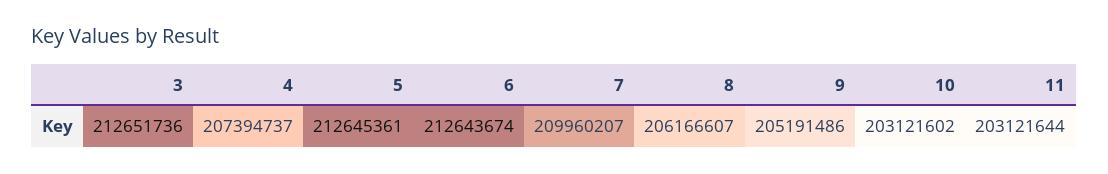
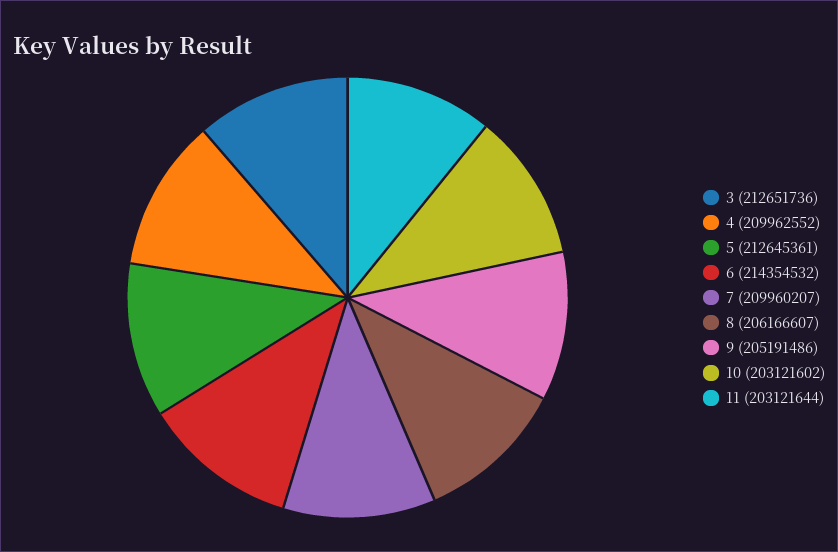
4: 207394737 -> 209962552
6: 212643674 -> 214354532

